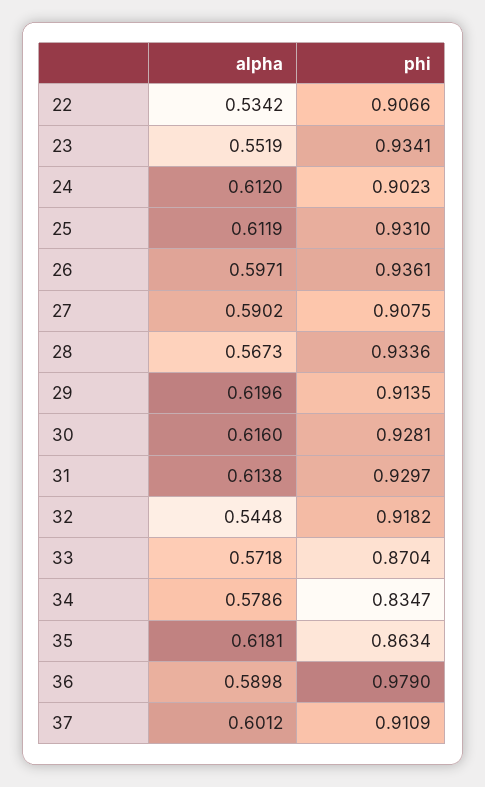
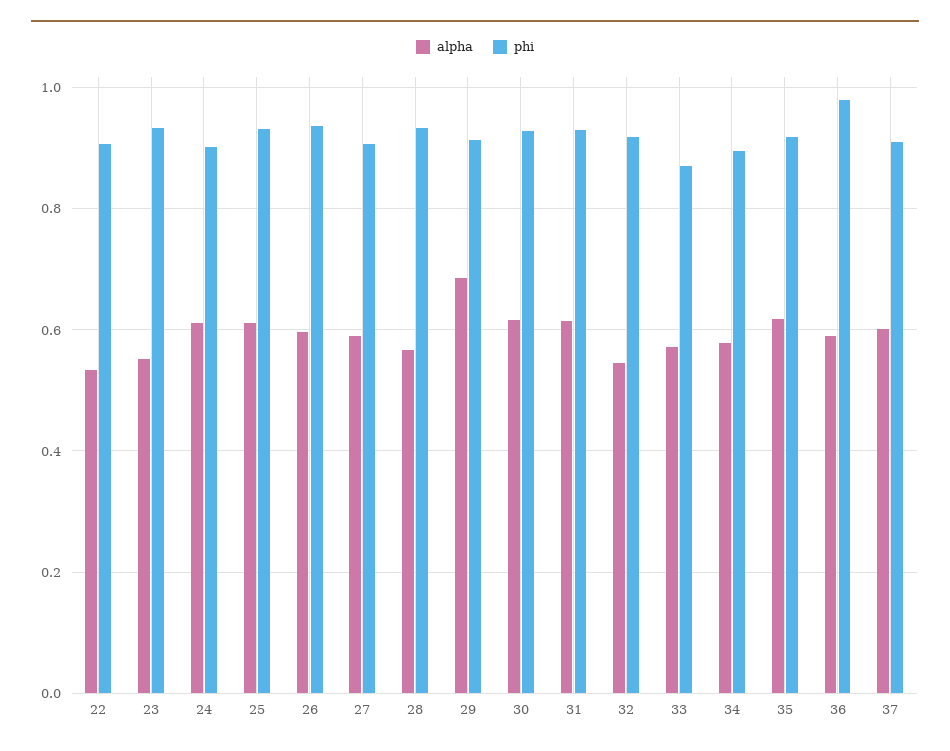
alpha, 29: 0.6196 -> 0.68
phi, 34: 0.8347 -> 0.9
phi, 35: 0.8634 -> 0.92

